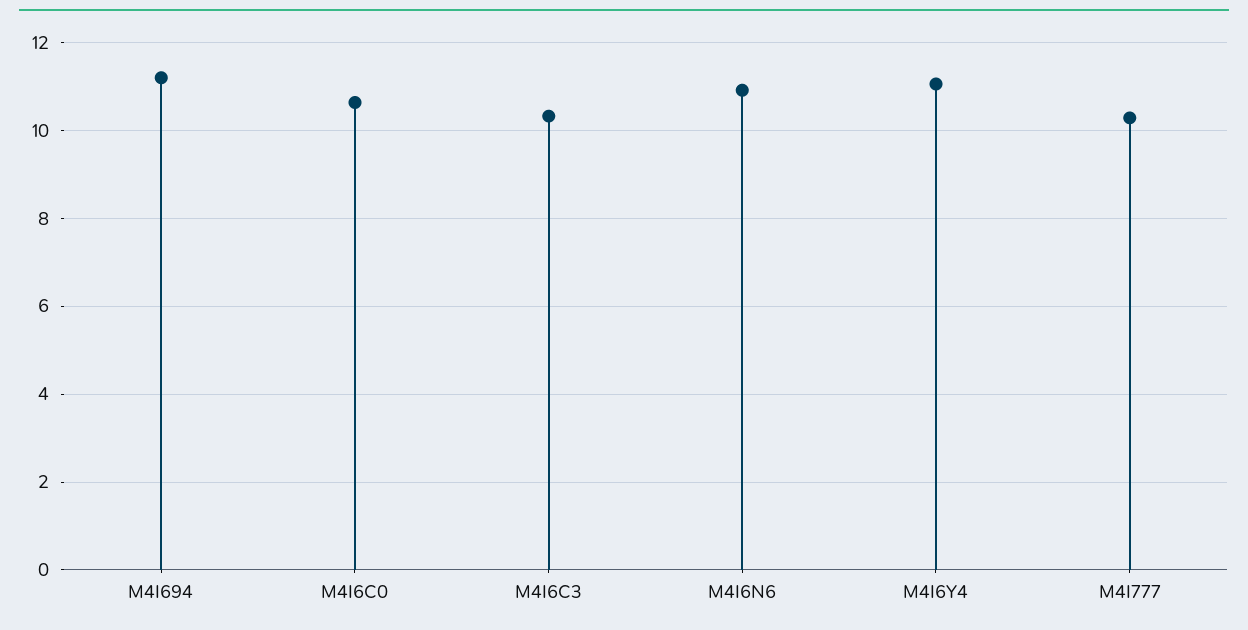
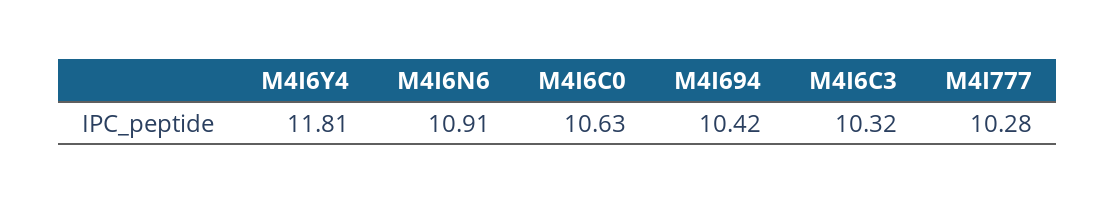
M4I694: 11.2 -> 10.42
M4I6Y4: 11 -> 11.81

